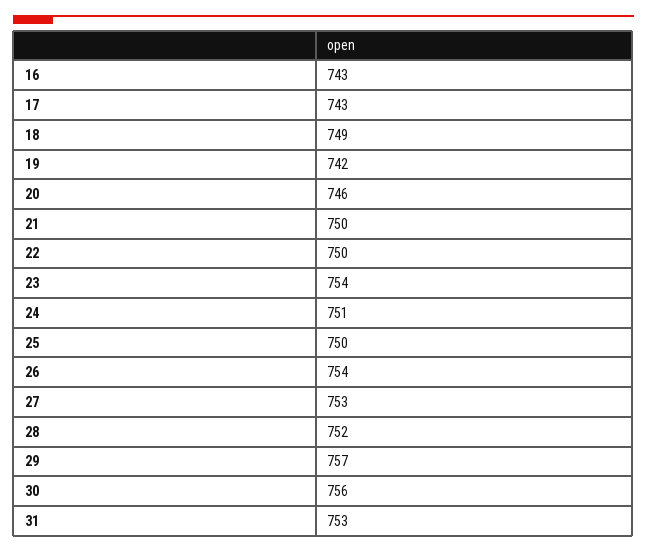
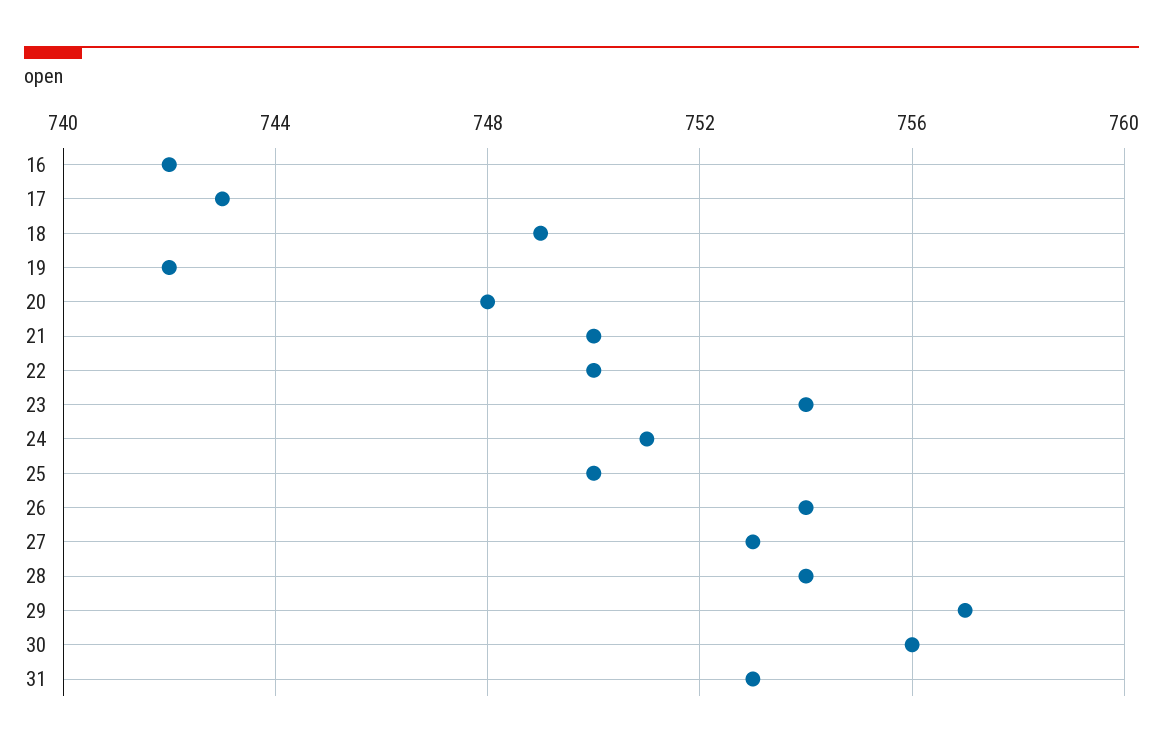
16: 743 -> 742
20: 746 -> 748
28: 752 -> 754

